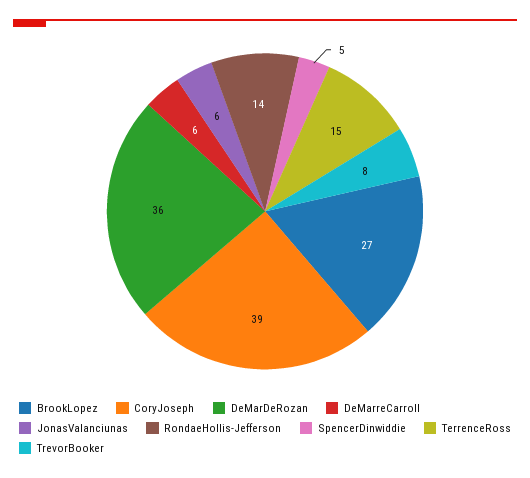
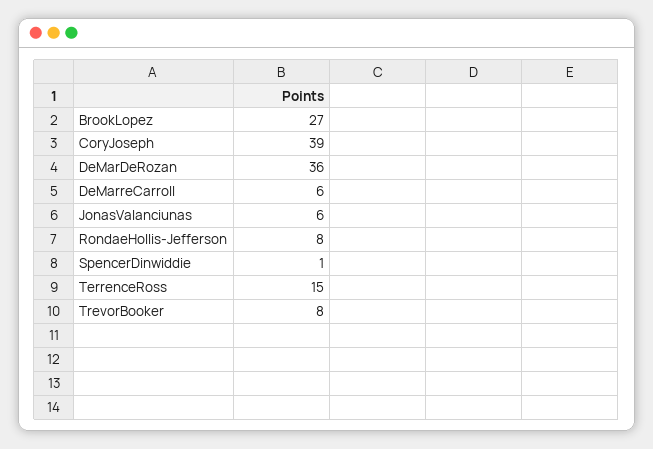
RondaeHollis-Jefferson: 14 -> 8
SpencerDinwiddie: 5 -> 1

